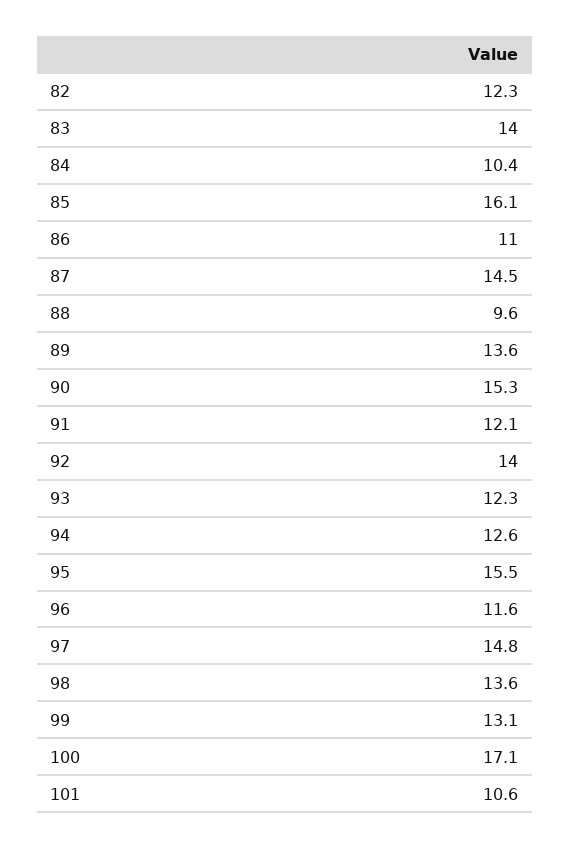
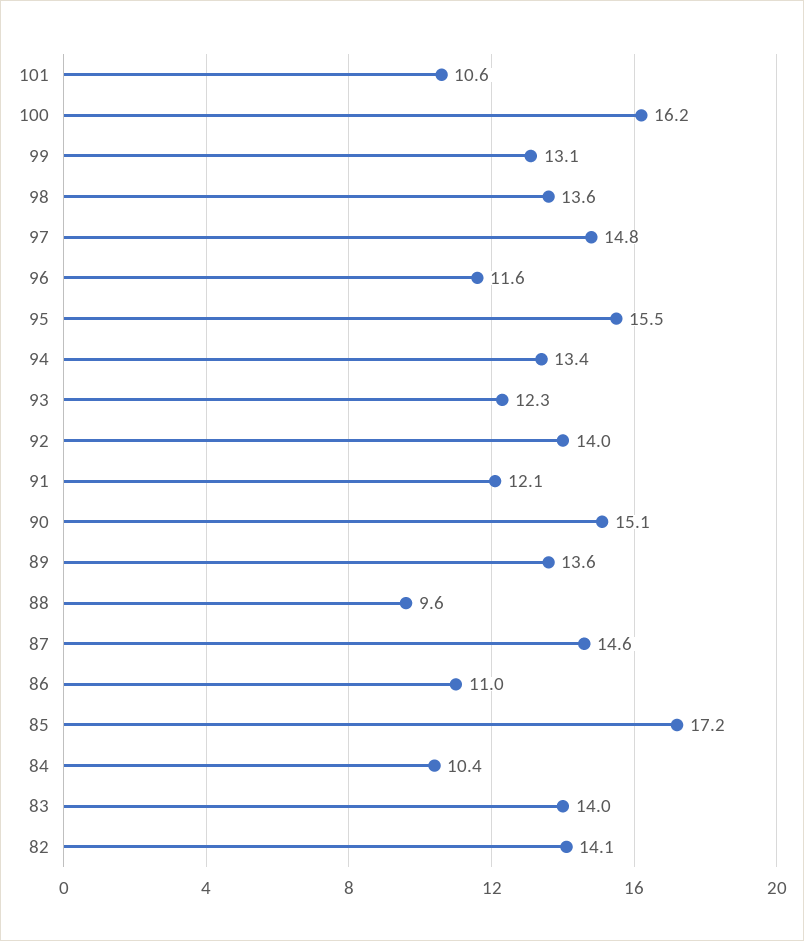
82: 12.3 -> 14.1
85: 16.1 -> 17.2
87: 14.5 -> 14.6
90: 15.3 -> 15.1
94: 12.6 -> 13.4
100: 17.1 -> 16.2

